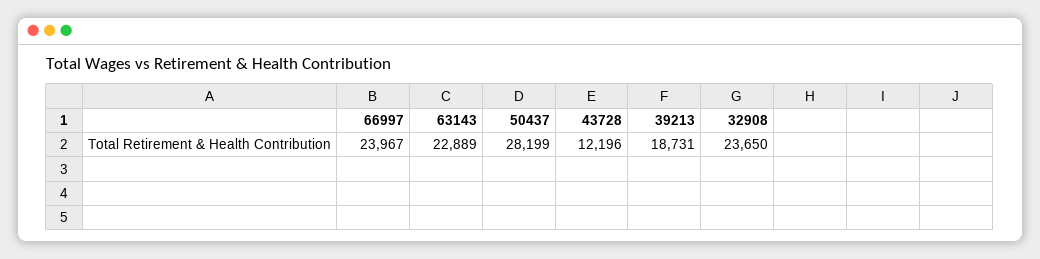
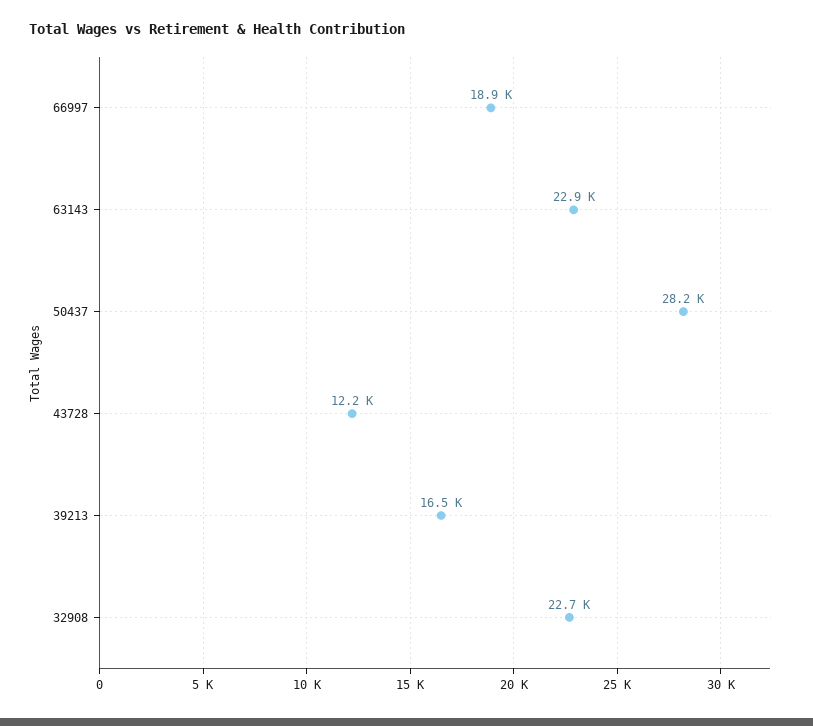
66997: 23967 -> 18900
39213: 18731 -> 16500
32908: 23650 -> 22700

